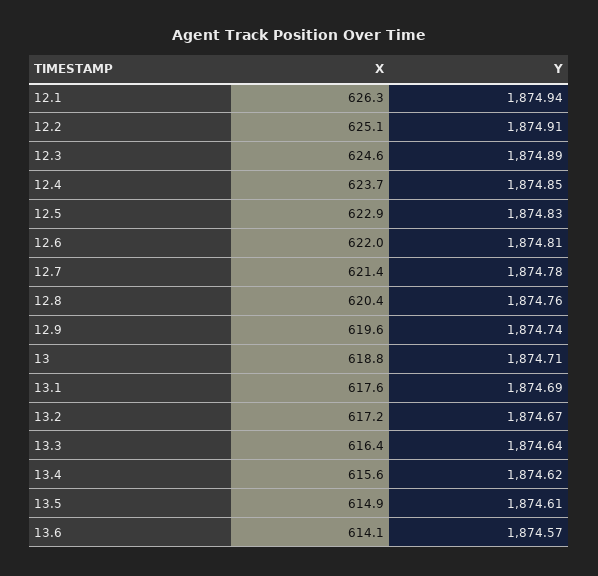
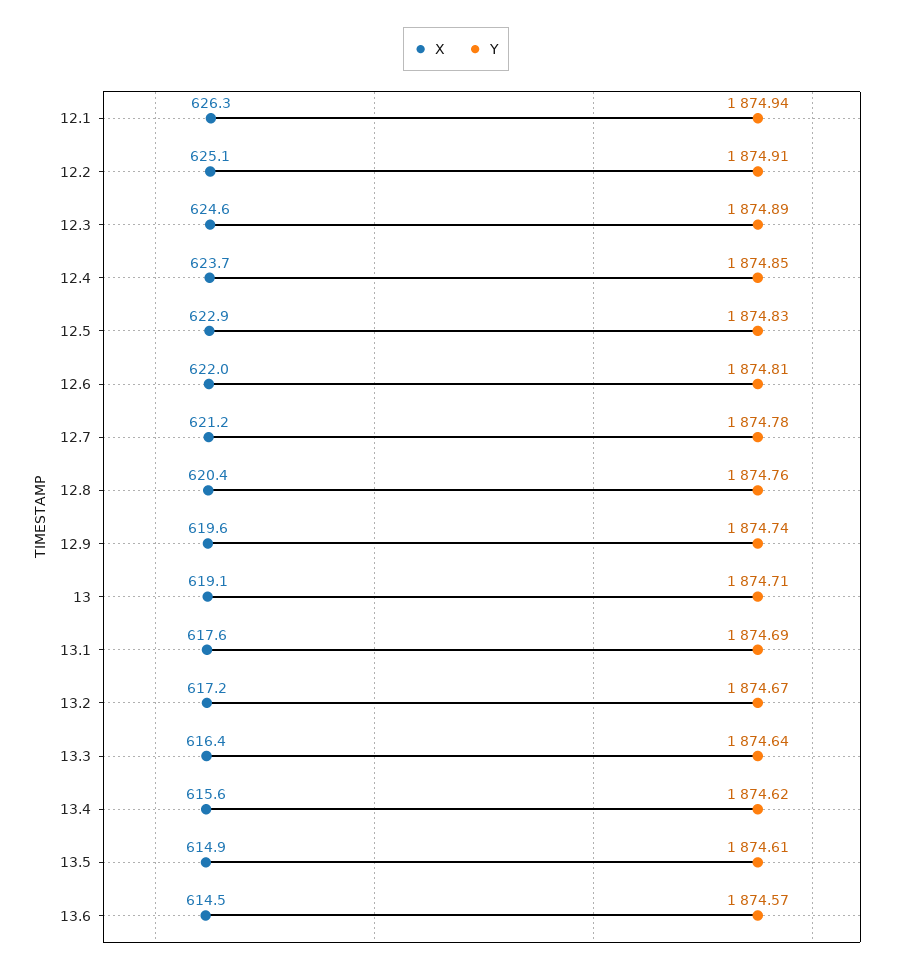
X, 12.7: 621.4 -> 621.2
X, 13: 618.8 -> 619.1
X, 13.6: 614.1 -> 614.5

